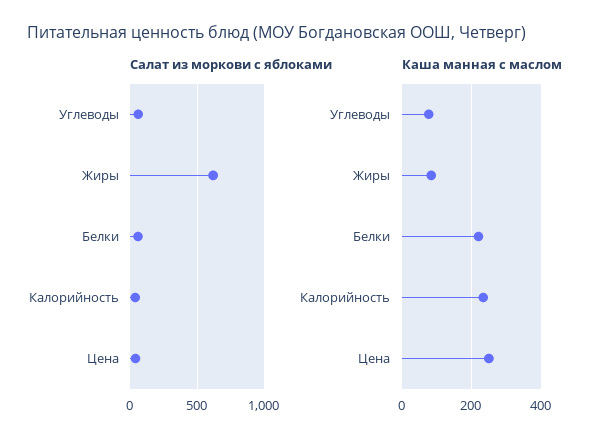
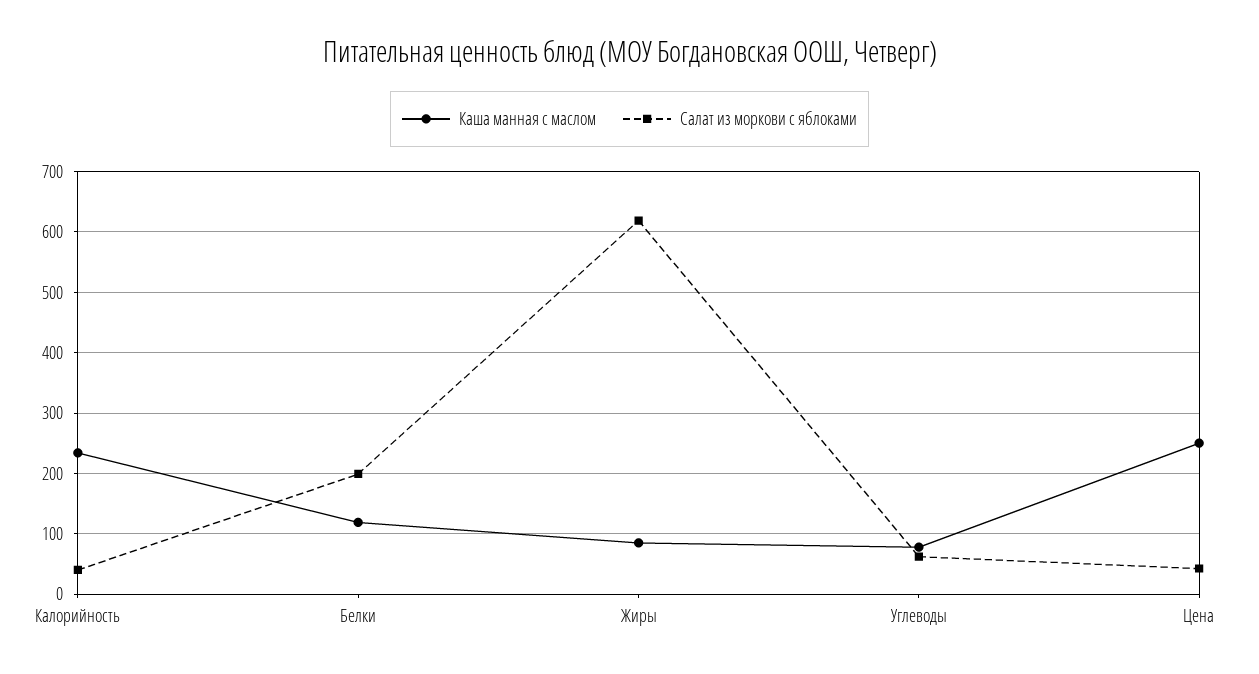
Салат из моркови с яблоками, Белки: 50 -> 200
Каша манная с маслом, Белки: 220 -> 120

